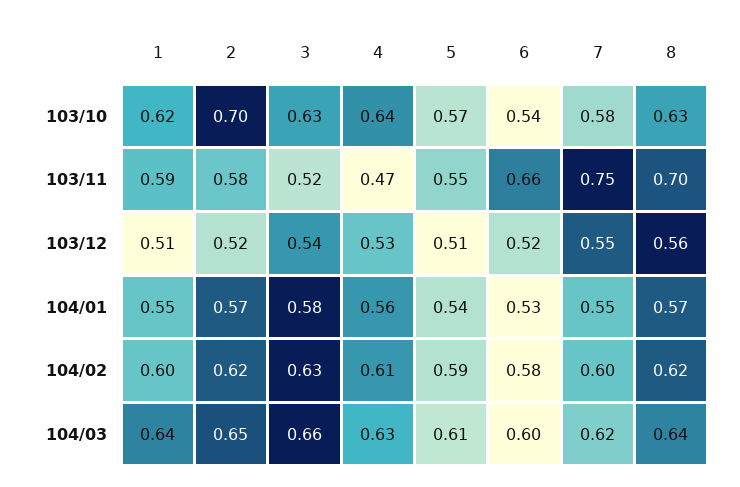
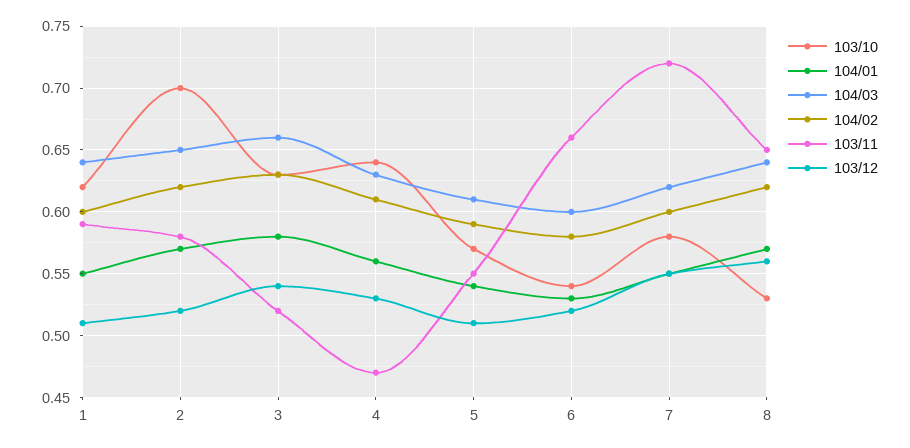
103/10, 8: 0.63 -> 0.53
103/11, 7: 0.75 -> 0.72
103/11, 8: 0.7 -> 0.65

